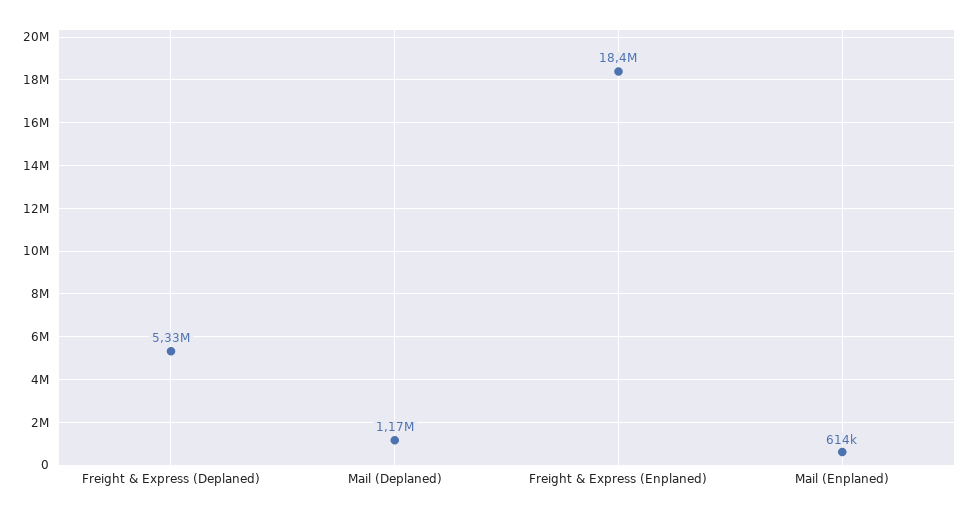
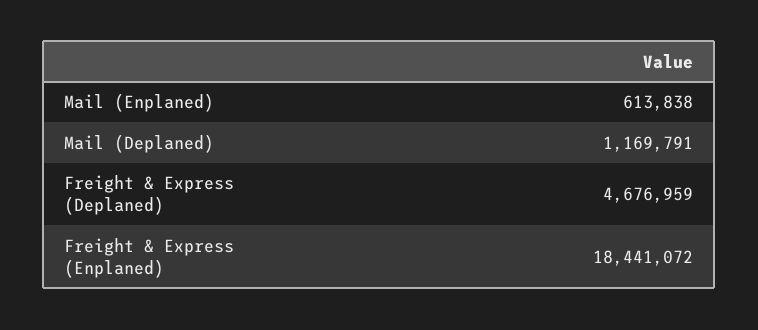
Freight & Express (Deplaned): 5330000 -> 4676959

